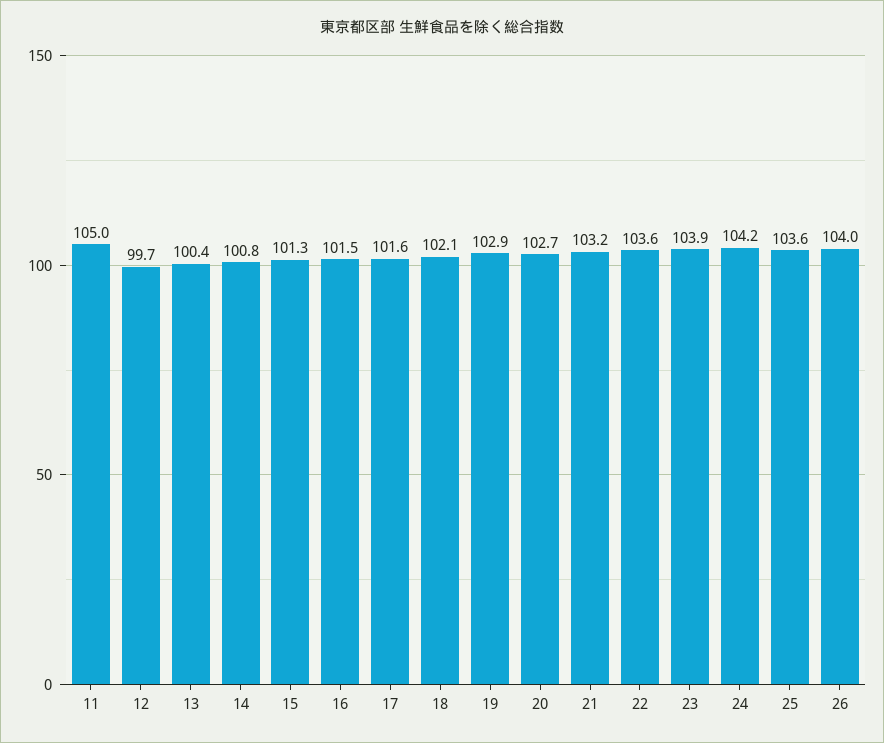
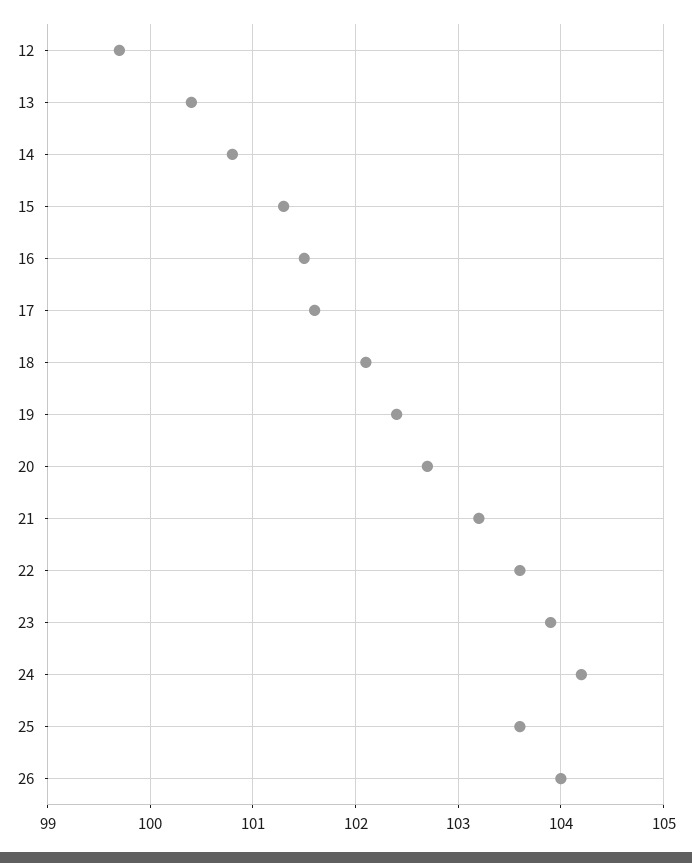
11: 105 -> none
19: 102.9 -> 102.4

